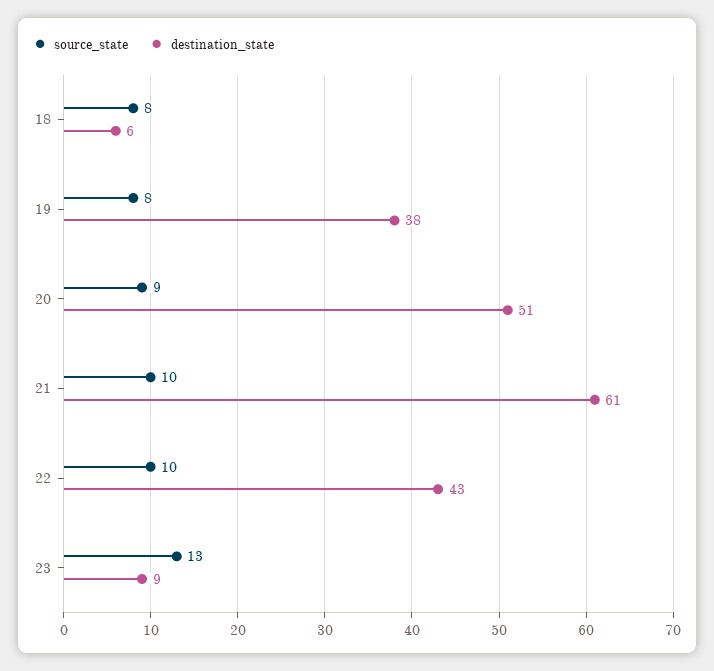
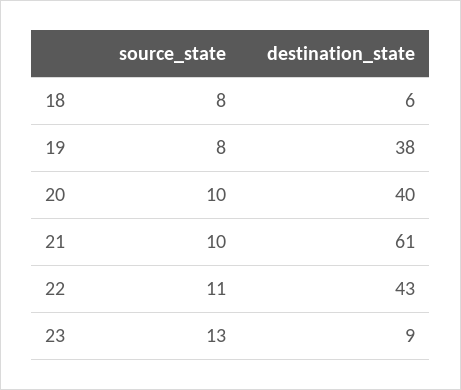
source_state, 20: 9 -> 10
destination_state, 20: 51 -> 40
source_state, 22: 10 -> 11

